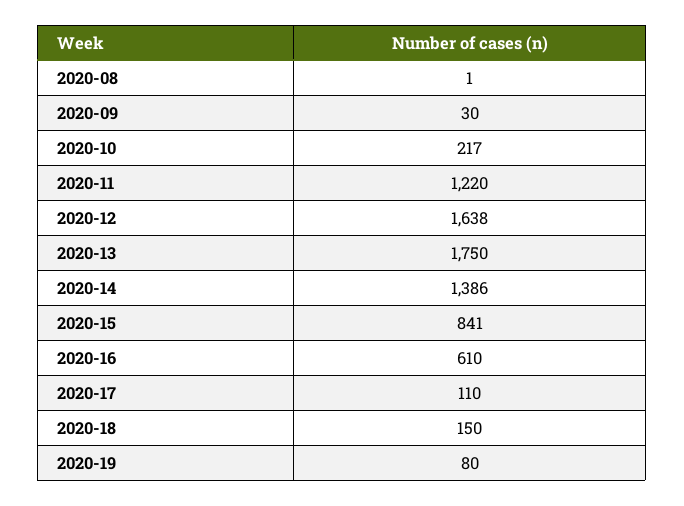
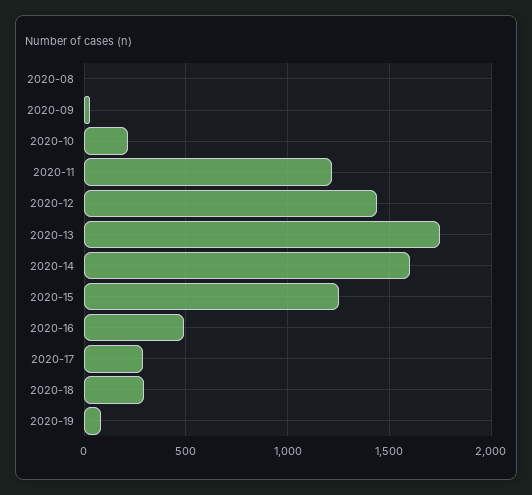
2020-12: 1638 -> 1450
2020-14: 1386 -> 1600
2020-15: 841 -> 1250
2020-16: 610 -> 500
2020-17: 110 -> 300
2020-18: 150 -> 300

